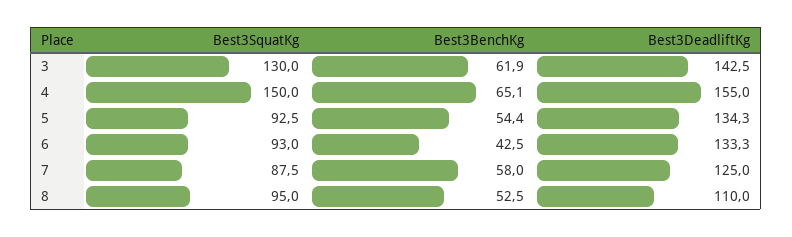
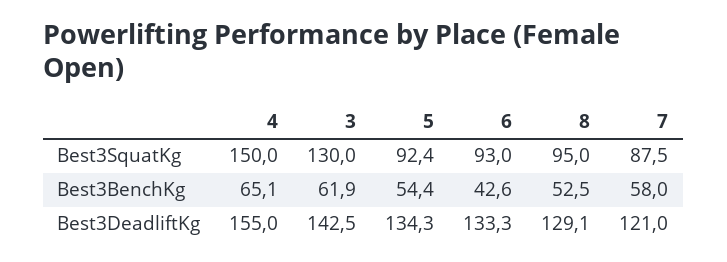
Best3SquatKg, 5: 92.5 -> 92.4
Best3BenchKg, 6: 42.5 -> 42.6
Best3DeadliftKg, 7: 125 -> 121
Best3DeadliftKg, 8: 110 -> 129.1

